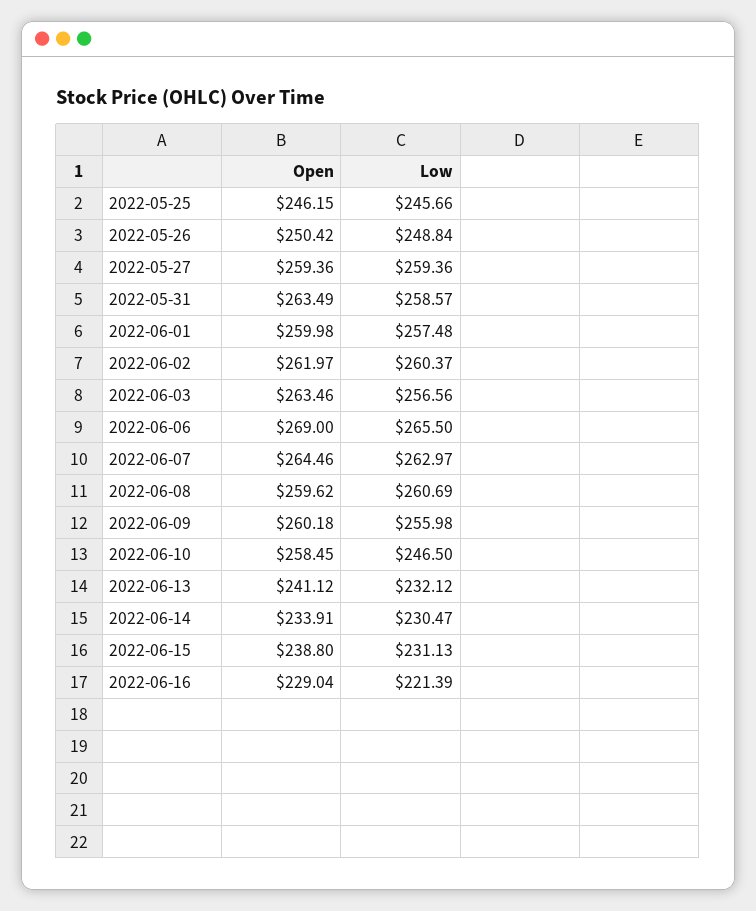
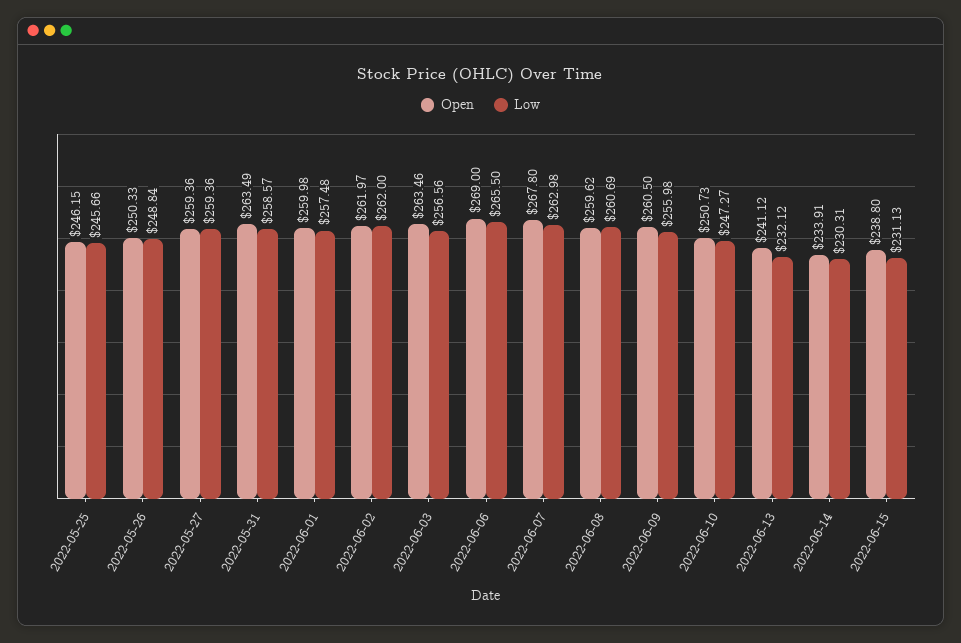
Open, 2022-05-26: 250.42 -> 250.33
Low, 2022-06-02: 260.37 -> 262
Open, 2022-06-07: 264.46 -> 267.8
Low, 2022-06-07: 262.97 -> 262.98
Open, 2022-06-09: 260.18 -> 260.5
Open, 2022-06-10: 258.45 -> 250.73
Low, 2022-06-10: 246.5 -> 247.27
Low, 2022-06-14: 230.47 -> 230.31
Open, 2022-06-16: 229.04 -> none
Low, 2022-06-16: 221.39 -> none

